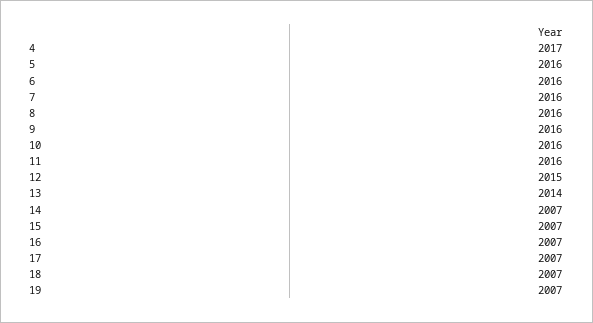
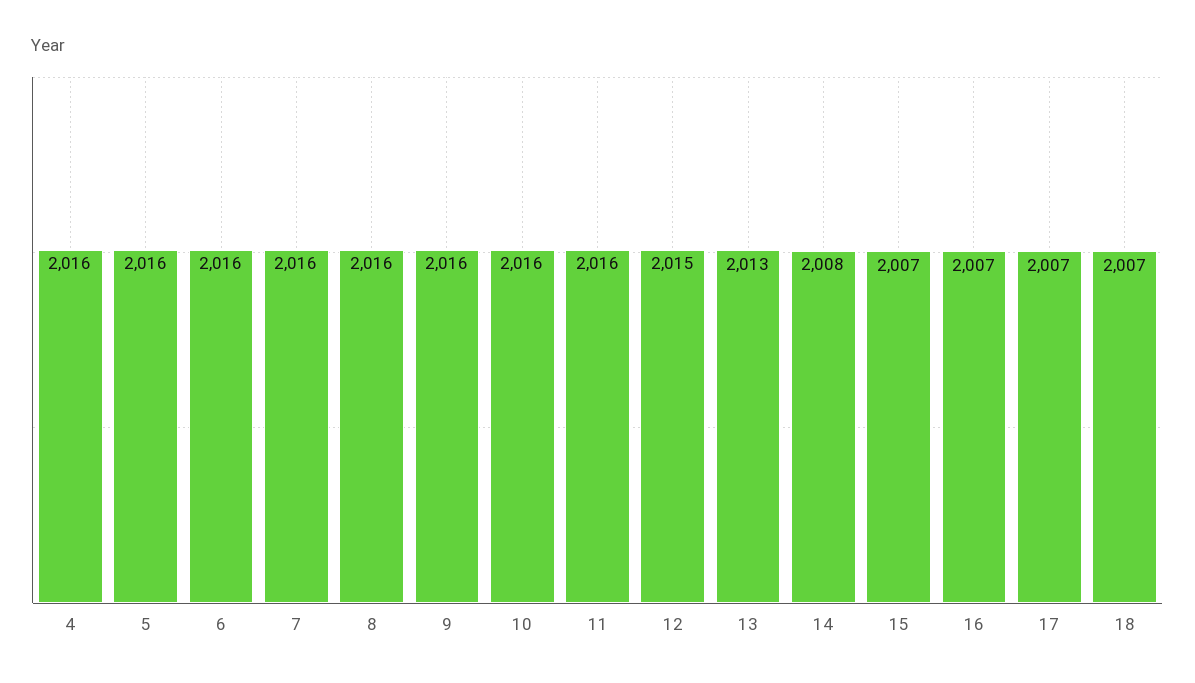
4: 2017 -> 2016
13: 2014 -> 2013
14: 2007 -> 2008
19: 2007 -> none

